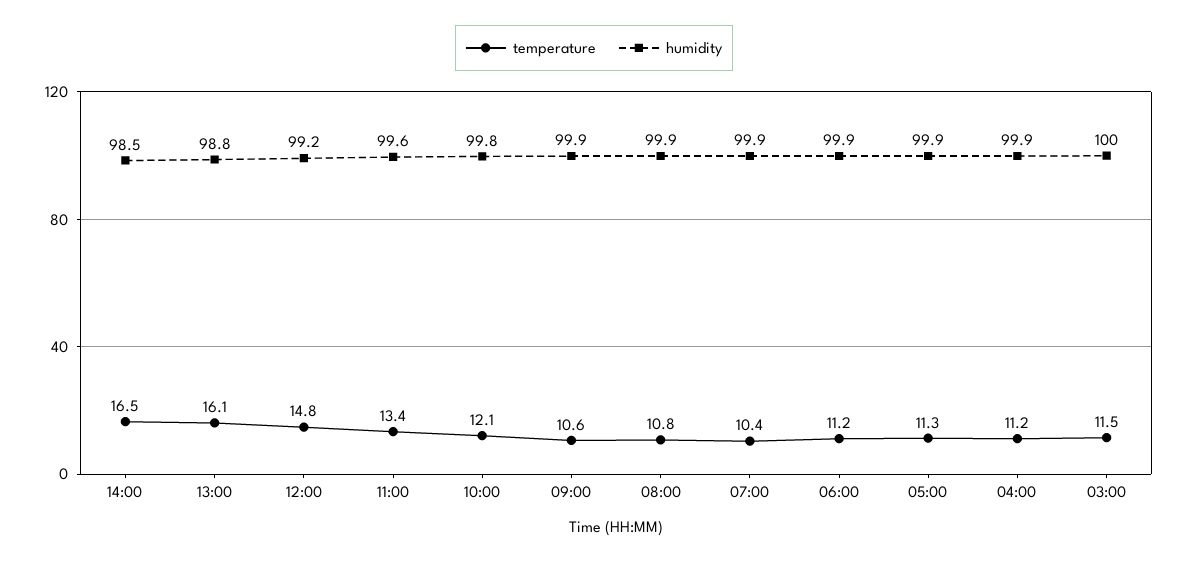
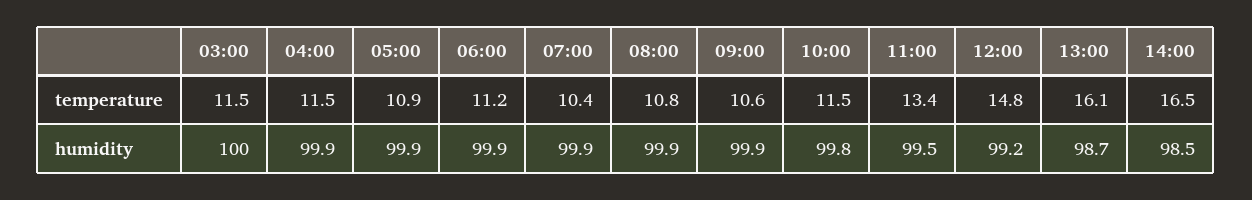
humidity, 13:00: 98.8 -> 98.7
humidity, 11:00: 99.6 -> 99.5
temperature, 10:00: 12.1 -> 11.5
temperature, 05:00: 11.3 -> 10.9
temperature, 04:00: 11.2 -> 11.5

